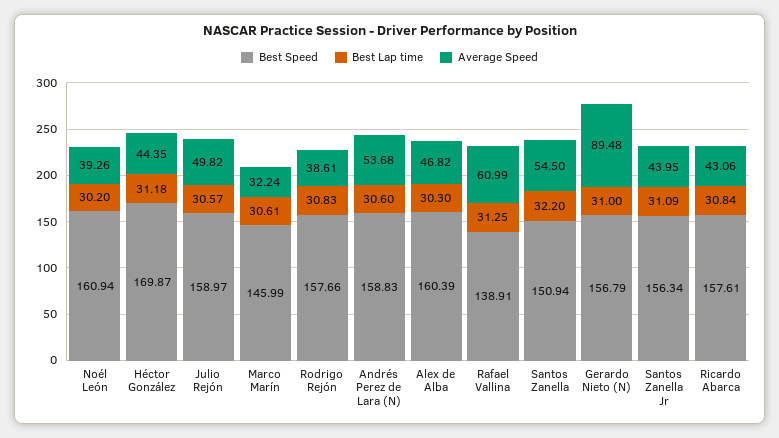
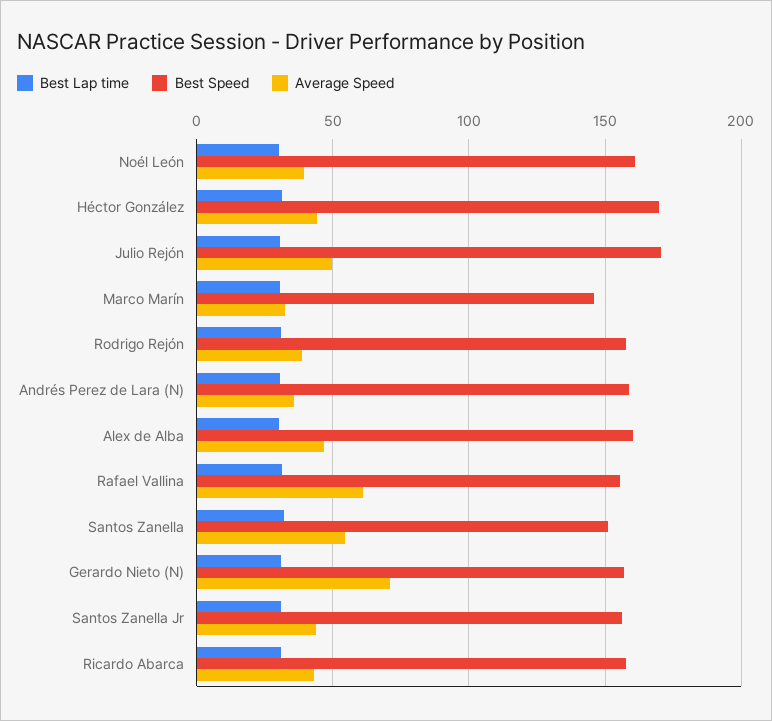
Best Speed, Julio Rejón: 158.97 -> 170
Average Speed, Andrés Perez de Lara (N): 53.68 -> 35
Best Speed, Rafael Vallina: 138.91 -> 155
Average Speed, Gerardo Nieto (N): 89.48 -> 70

